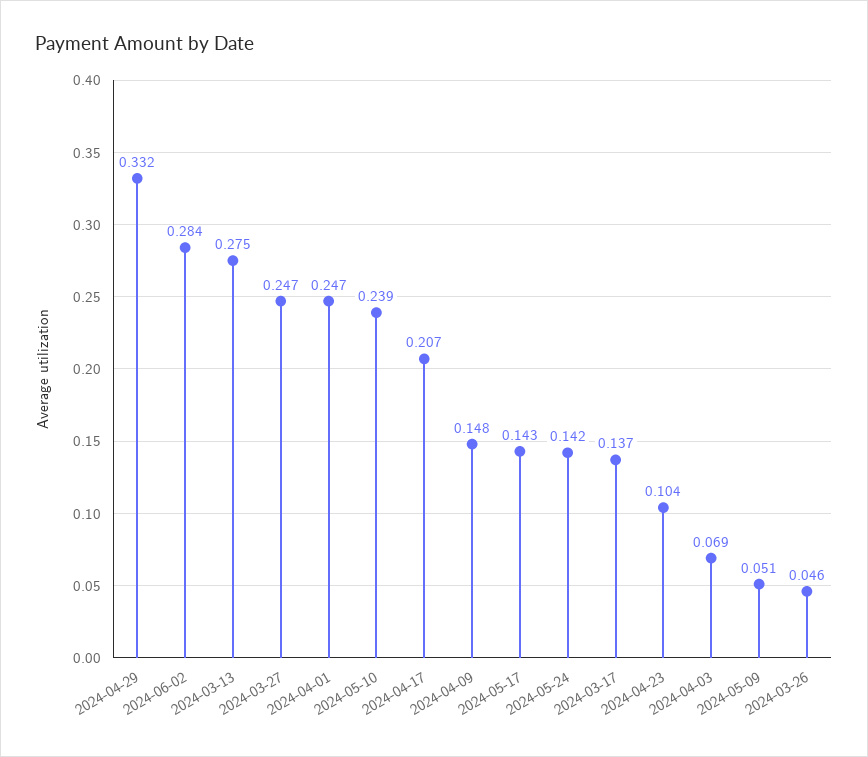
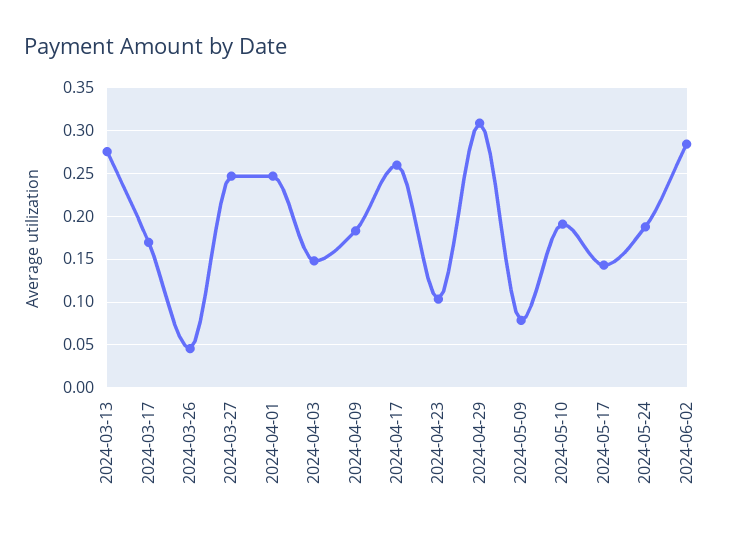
2024-04-29: 0.332 -> 0.31
2024-05-10: 0.239 -> 0.19
2024-04-17: 0.207 -> 0.26
2024-04-09: 0.148 -> 0.18
2024-05-24: 0.142 -> 0.19
2024-03-17: 0.137 -> 0.17
2024-04-03: 0.069 -> 0.15
2024-05-09: 0.051 -> 0.08

